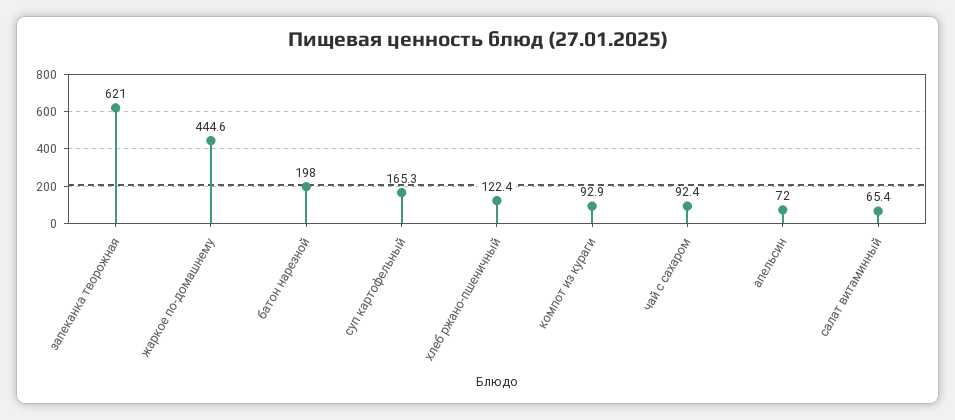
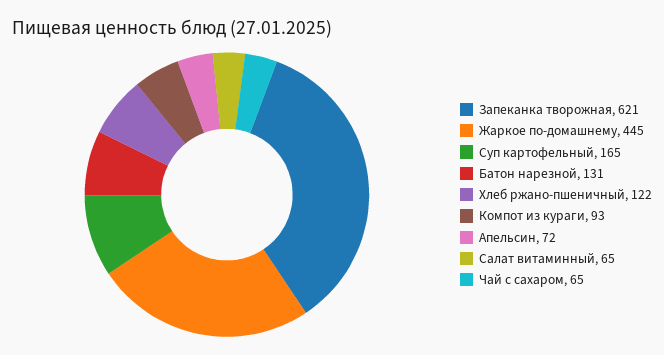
батон нарезной: 198 -> 131
чай с сахаром: 92.4 -> 65

